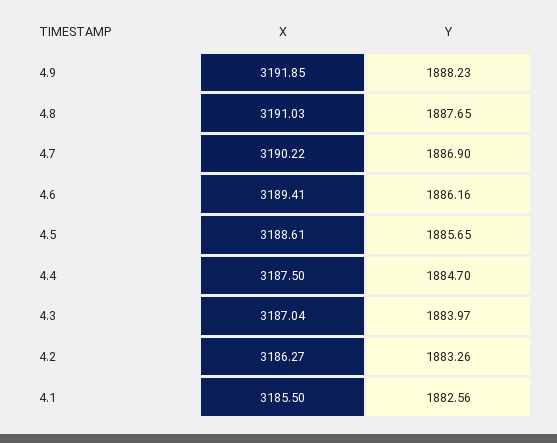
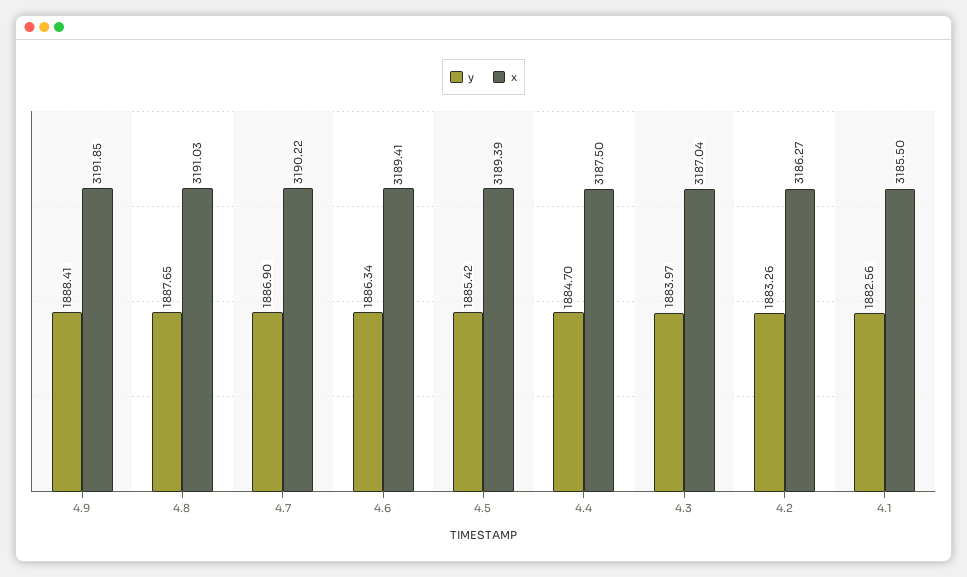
Y, 4.9: 1888.23 -> 1888.41
Y, 4.6: 1886.16 -> 1886.34
X, 4.5: 3188.61 -> 3189.39
Y, 4.5: 1885.65 -> 1885.42

